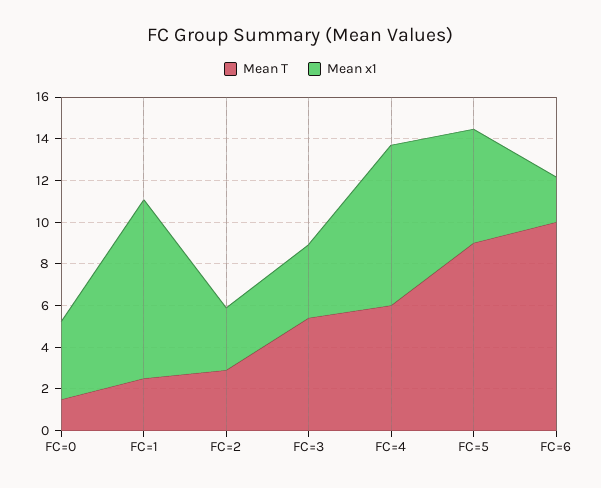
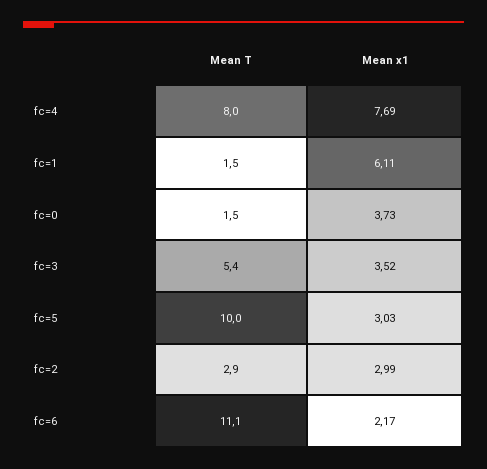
Mean T, FC=1: 2.5 -> 1.5
Mean x1, FC=1: 8.5 -> 6.11
Mean T, FC=4: 6 -> 8
Mean T, FC=5: 9 -> 10
Mean x1, FC=5: 5.5 -> 3.03
Mean T, FC=6: 10 -> 11.1

